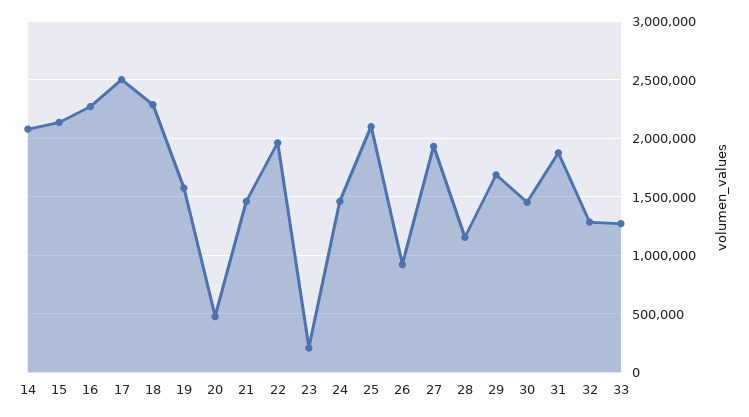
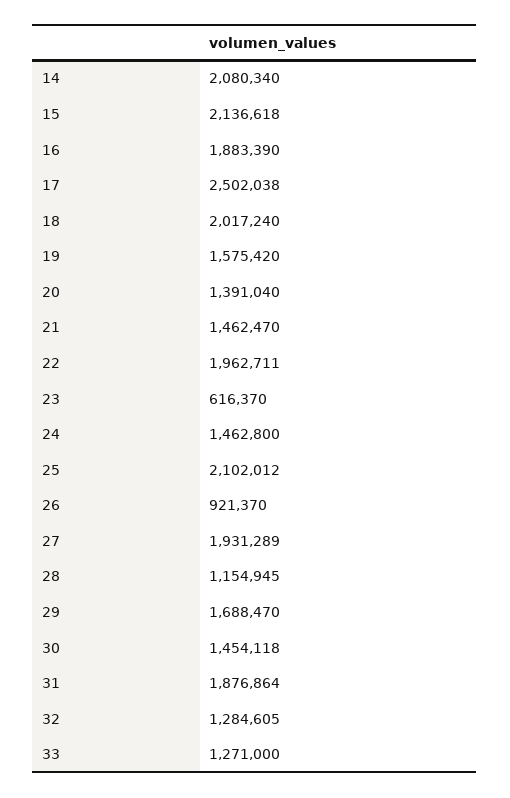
16: 2300000 -> 1883390
18: 2300000 -> 2017240
20: 500000 -> 1391040
23: 200000 -> 616370

